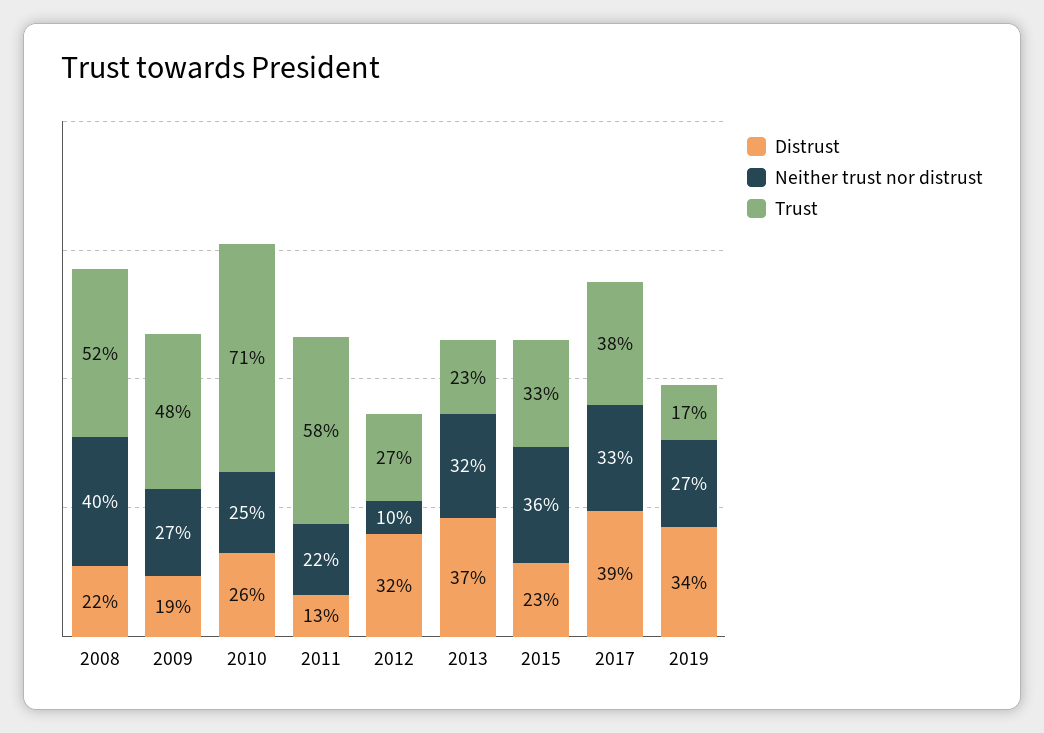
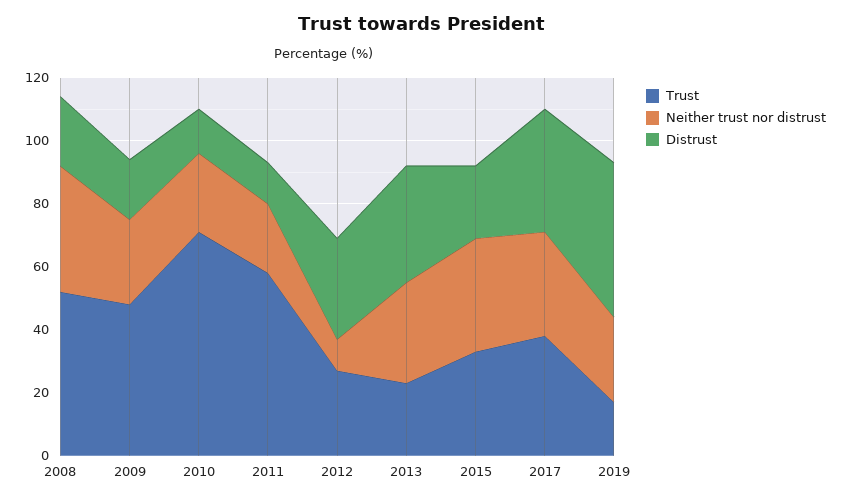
Distrust, 2010: 26 -> 15
Distrust, 2019: 34 -> 50

